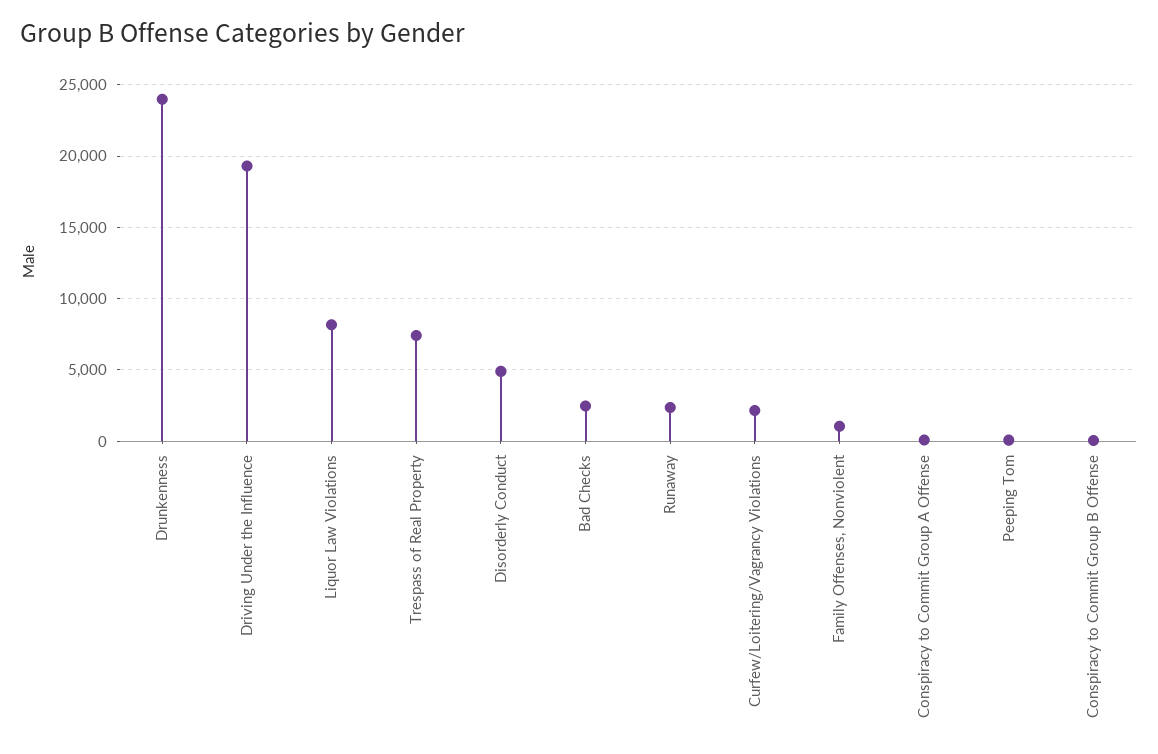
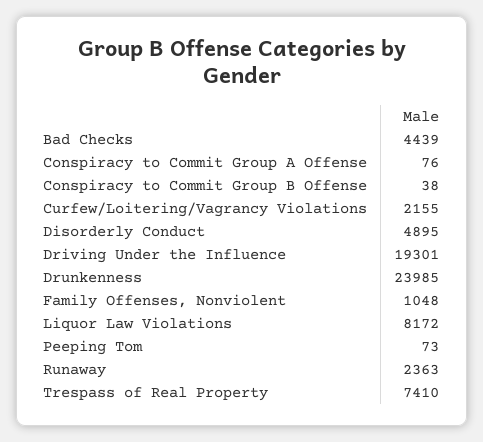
Bad Checks: 2500 -> 4439

